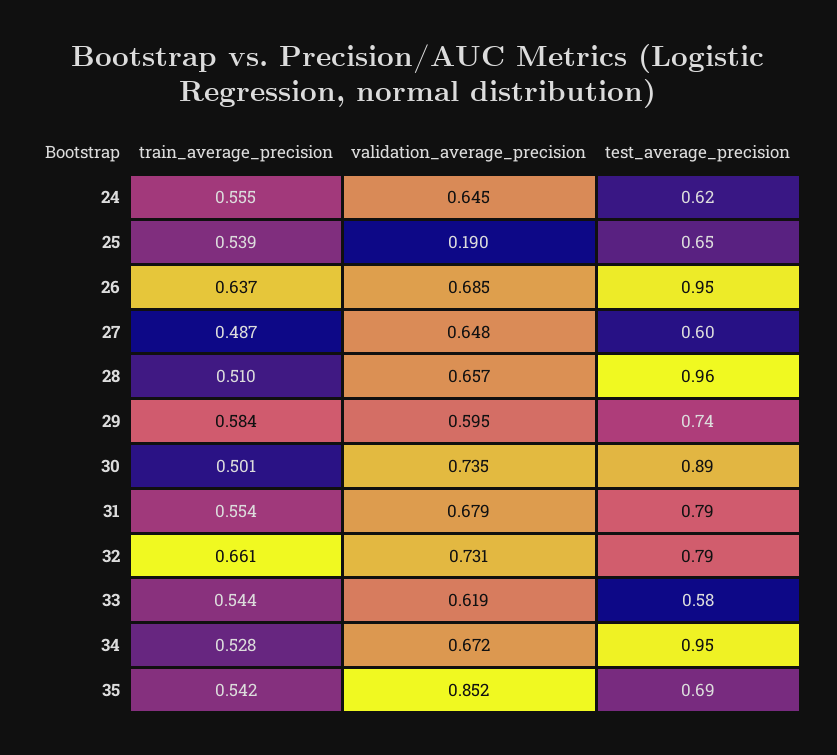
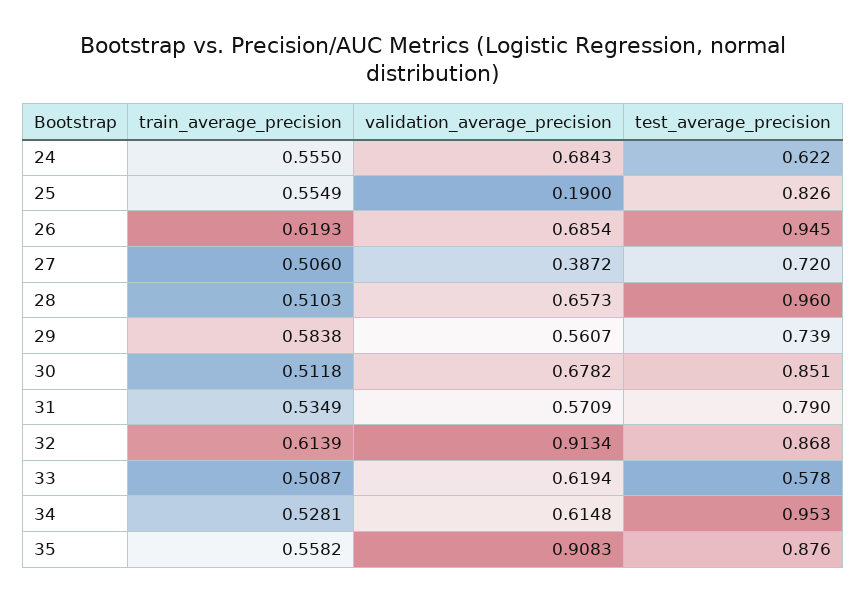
validation_average_precision, 24: 0.645 -> 0.6843
train_average_precision, 25: 0.539 -> 0.5549
test_average_precision, 25: 0.65 -> 0.826
train_average_precision, 26: 0.637 -> 0.6193
train_average_precision, 27: 0.487 -> 0.506
validation_average_precision, 27: 0.648 -> 0.3872
test_average_precision, 27: 0.6 -> 0.72
validation_average_precision, 29: 0.595 -> 0.5607
train_average_precision, 30: 0.501 -> 0.5118
validation_average_precision, 30: 0.735 -> 0.6782
test_average_precision, 30: 0.89 -> 0.851
train_average_precision, 31: 0.554 -> 0.5349
validation_average_precision, 31: 0.679 -> 0.5709
train_average_precision, 32: 0.661 -> 0.6139
validation_average_precision, 32: 0.731 -> 0.9134
test_average_precision, 32: 0.79 -> 0.868
train_average_precision, 33: 0.544 -> 0.5087
validation_average_precision, 34: 0.672 -> 0.6148
train_average_precision, 35: 0.542 -> 0.5582
validation_average_precision, 35: 0.852 -> 0.9083
test_average_precision, 35: 0.69 -> 0.876

